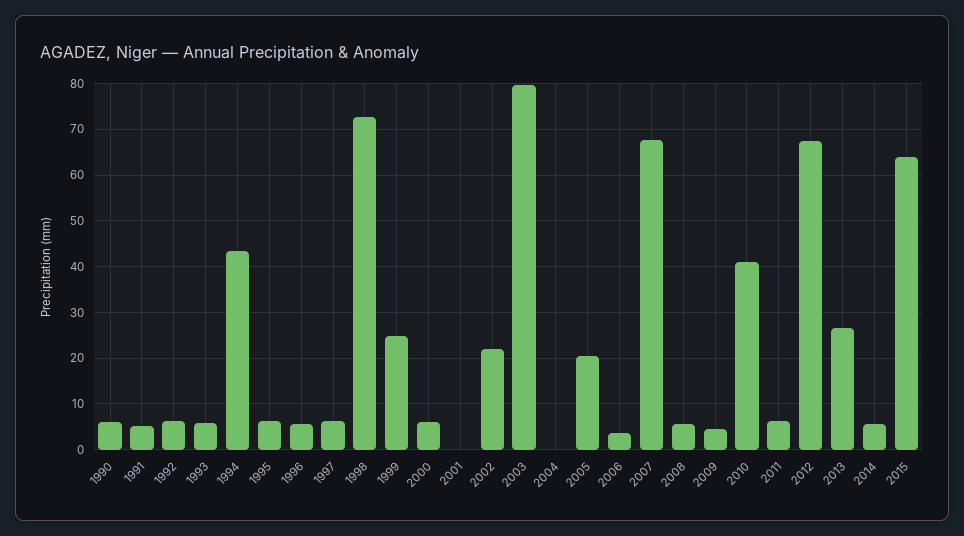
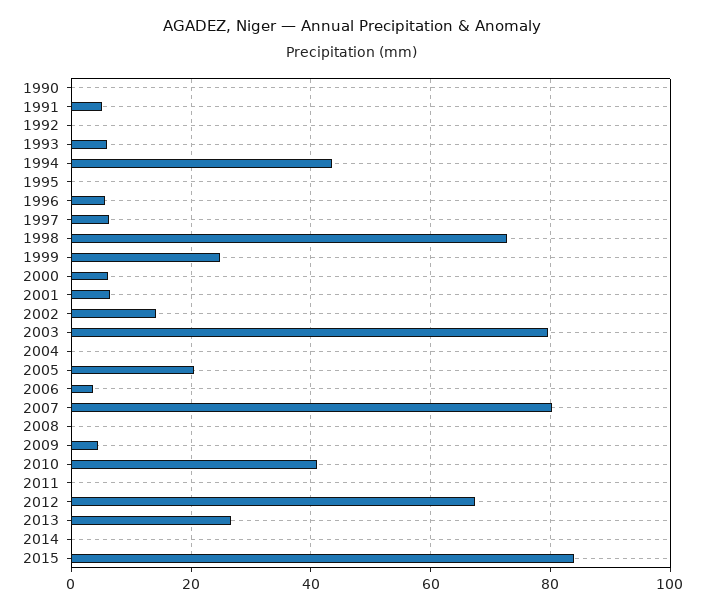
1990: 6 -> 0
1992: 6 -> 0
1995: 6 -> 0
2001: 0 -> 6
2002: 22 -> 14
2007: 68 -> 80
2008: 6 -> 0
2011: 6 -> 0
2014: 6 -> 0
2015: 64 -> 84

